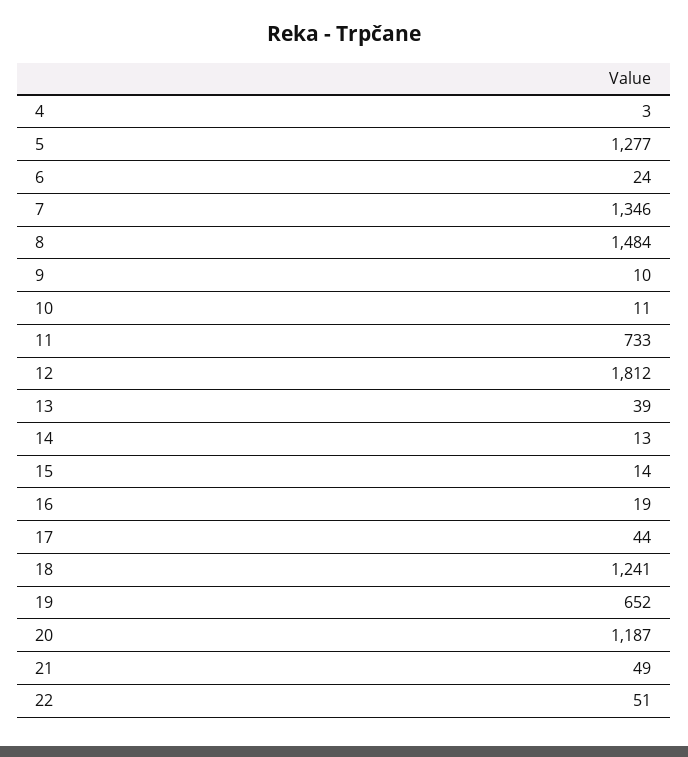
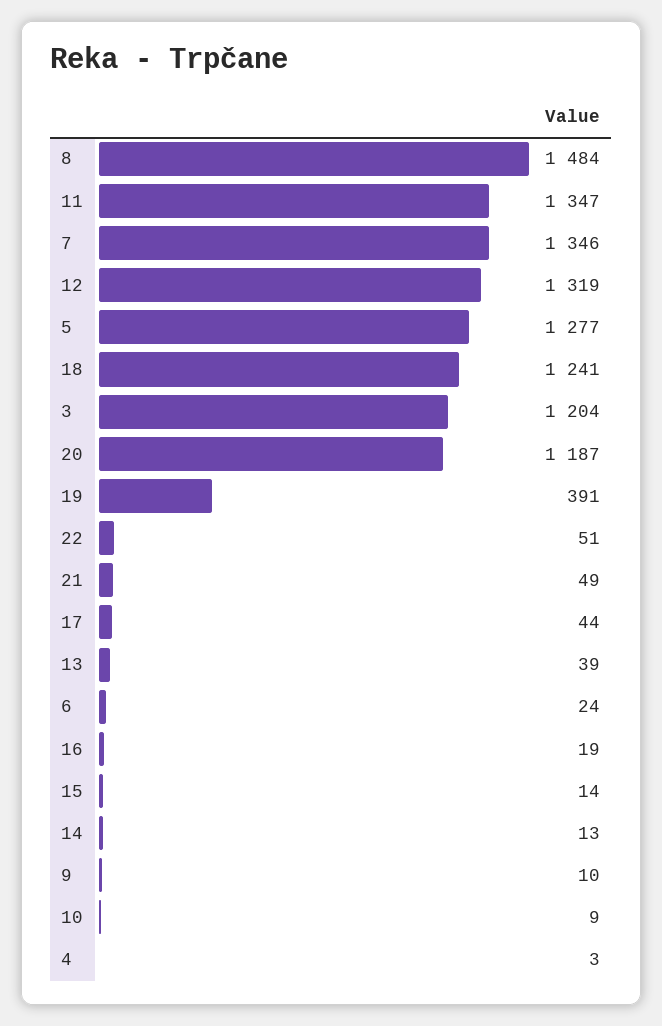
10: 11 -> 9
11: 733 -> 1347
12: 1812 -> 1319
19: 652 -> 391
3: none -> 1204

